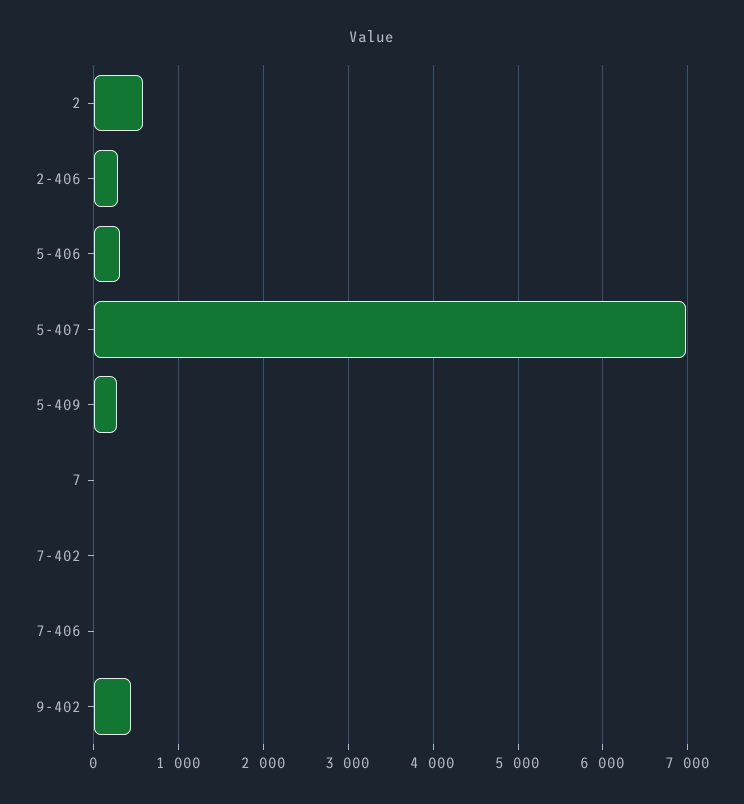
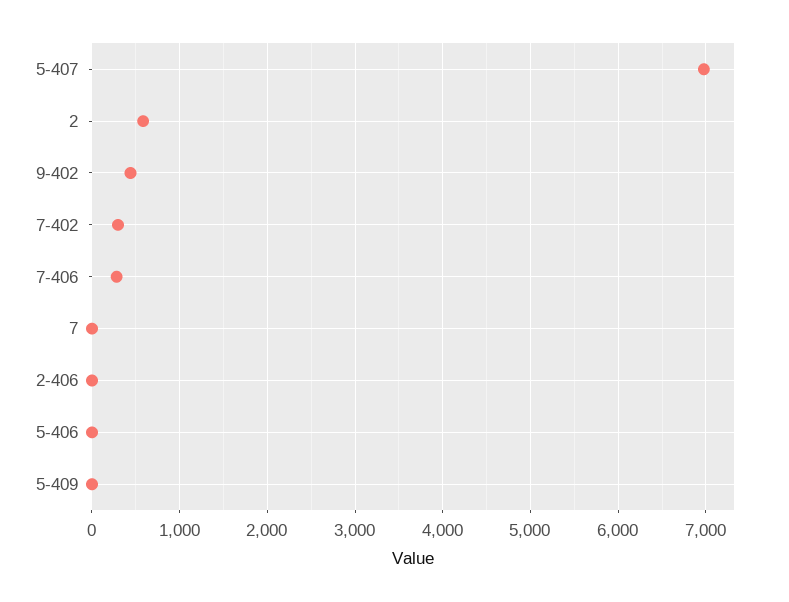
2-406: 300 -> 0
5-406: 300 -> 0
5-409: 300 -> 0
7-402: 0 -> 300
7-406: 0 -> 300

